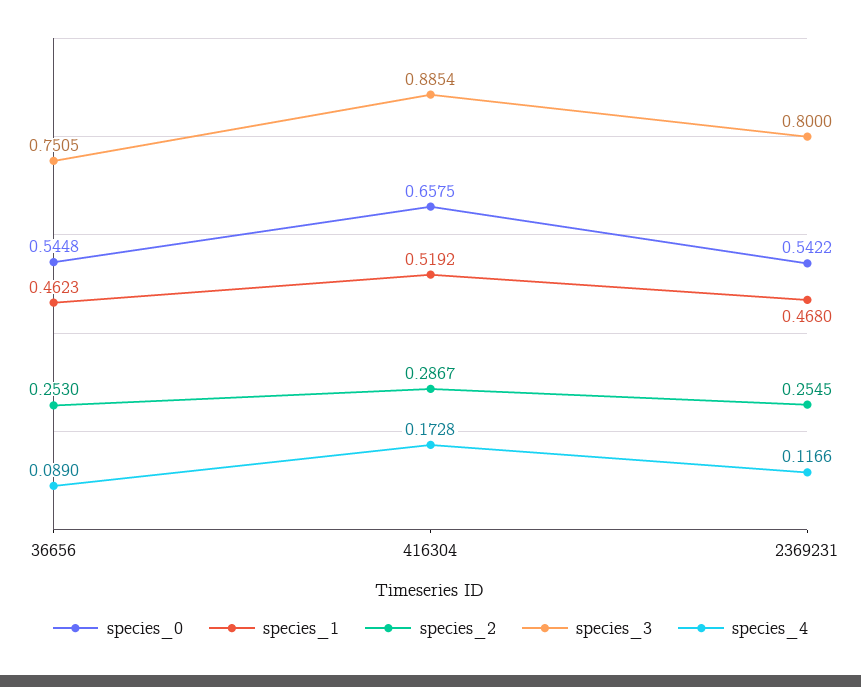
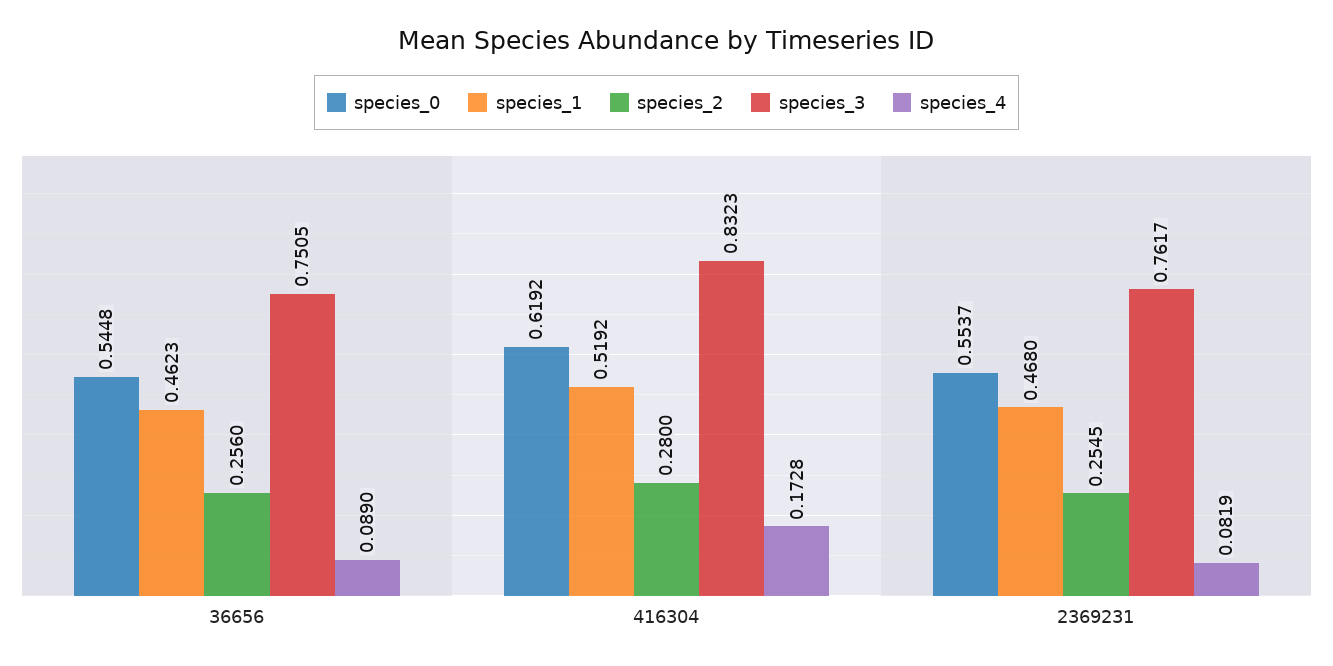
species_2, 36656: 0.253 -> 0.256
species_0, 416304: 0.6575 -> 0.6192
species_2, 416304: 0.2867 -> 0.28
species_3, 416304: 0.8854 -> 0.8323
species_0, 2369231: 0.5422 -> 0.5537
species_3, 2369231: 0.8 -> 0.7617
species_4, 2369231: 0.1166 -> 0.0819

